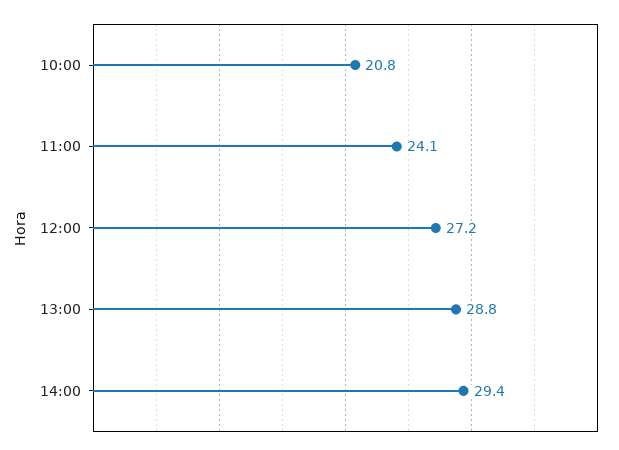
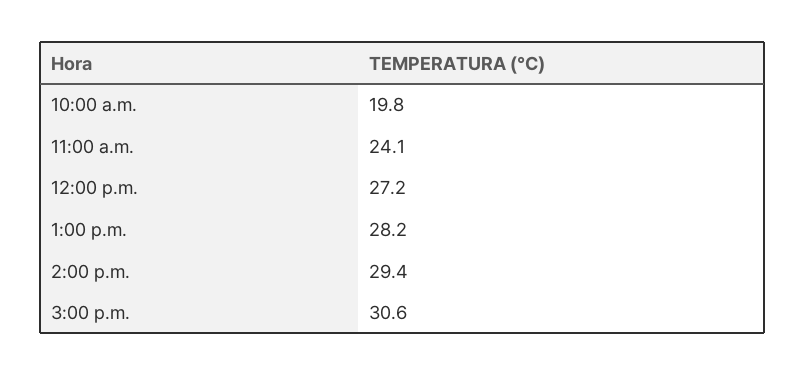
10:00: 20.8 -> 19.8
13:00: 28.8 -> 28.2
3:00 p.m.: none -> 30.6

